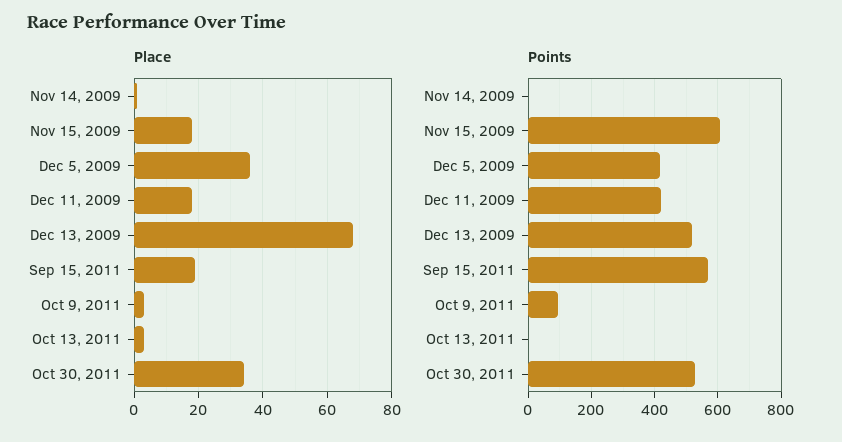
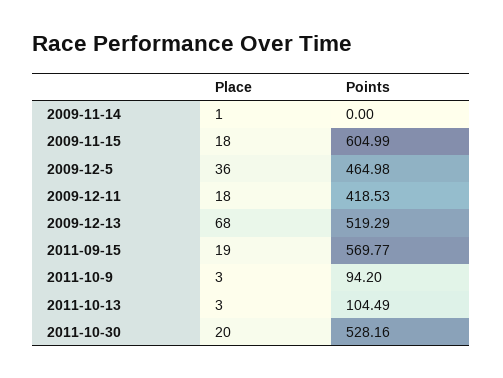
Place, Oct 30, 2011: 35 -> 20
Points, Dec 5, 2009: 420 -> 464.98
Points, Oct 13, 2011: 0 -> 104.49

